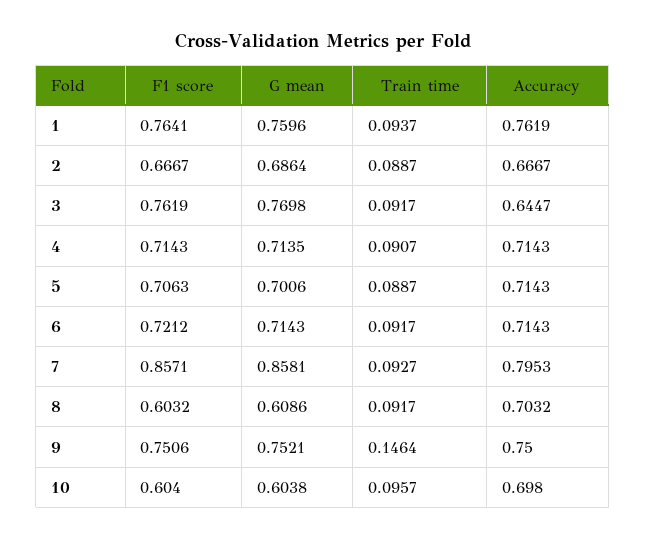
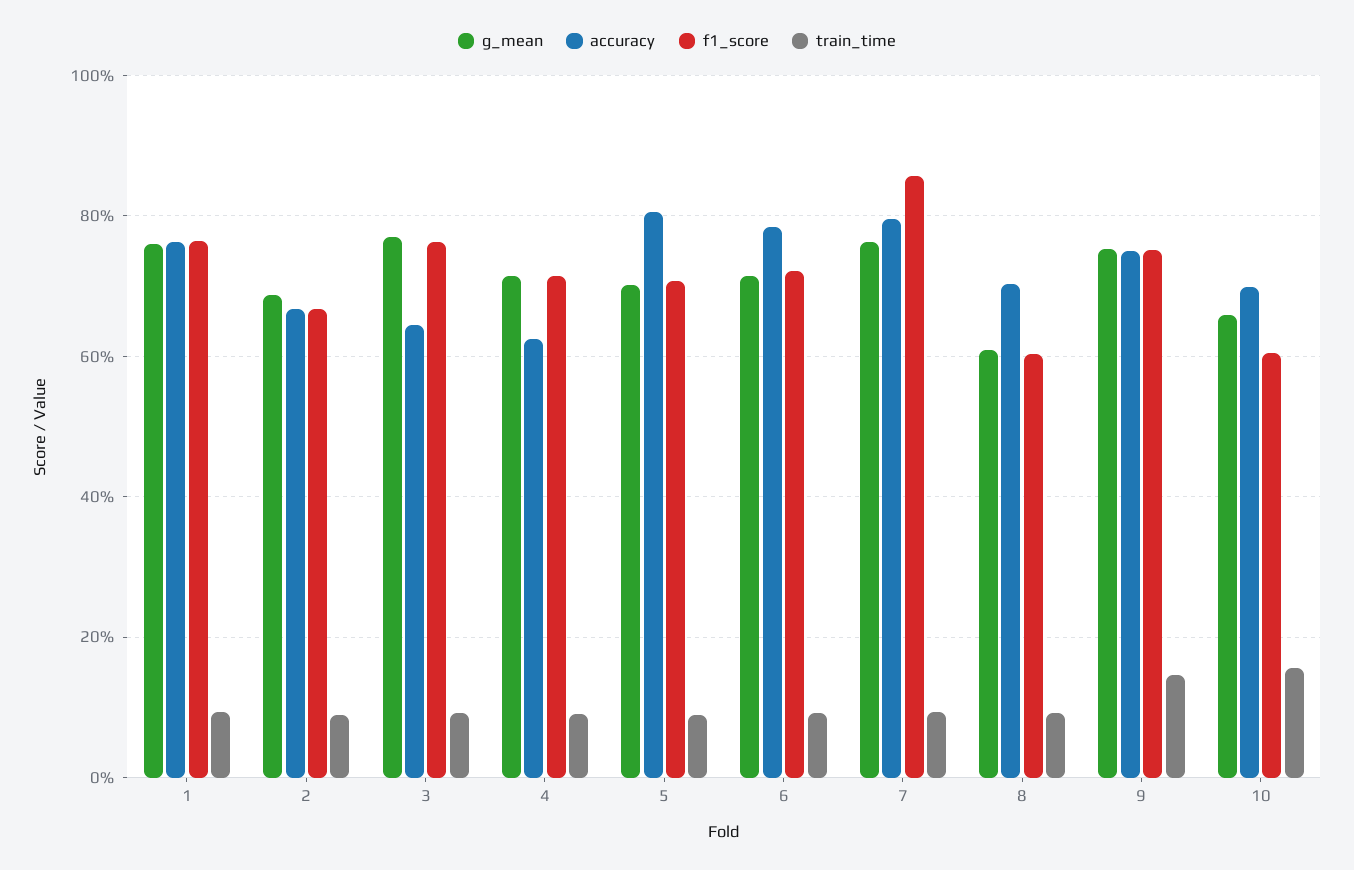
Accuracy, 4: 0.7143 -> 0.62
Accuracy, 5: 0.7143 -> 0.8
Accuracy, 6: 0.7143 -> 0.78
G mean, 7: 0.8581 -> 0.76
G mean, 10: 0.6038 -> 0.66
Train time, 10: 0.0957 -> 0.16

